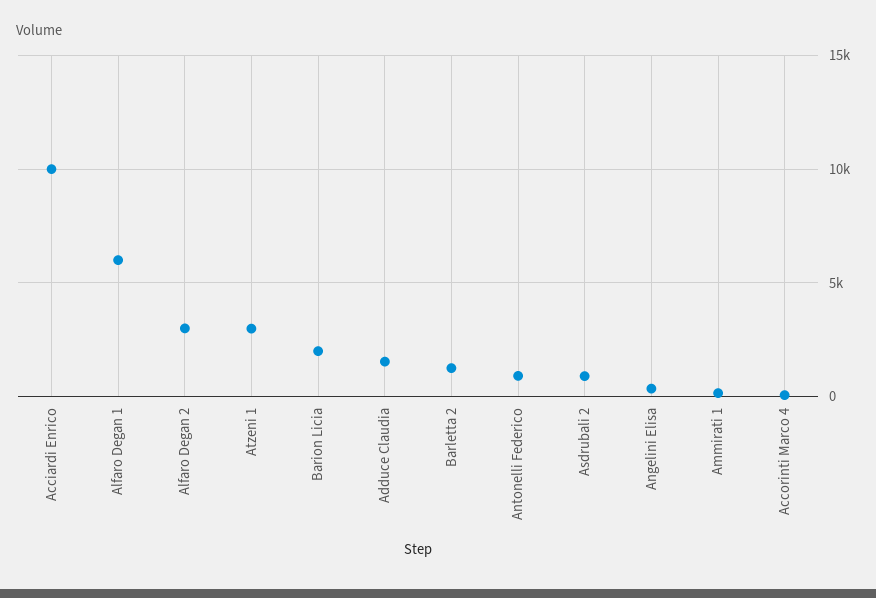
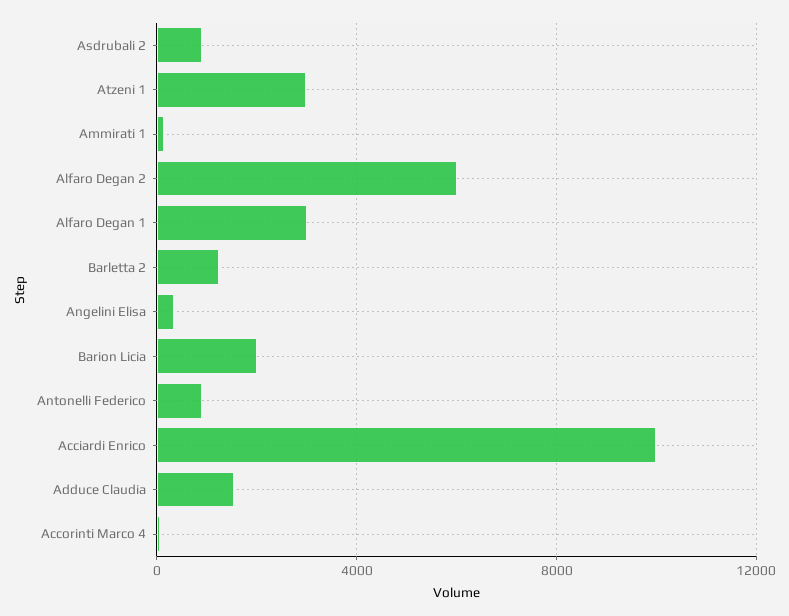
Alfaro Degan 1: 6000 -> 3000
Alfaro Degan 2: 3000 -> 6000

